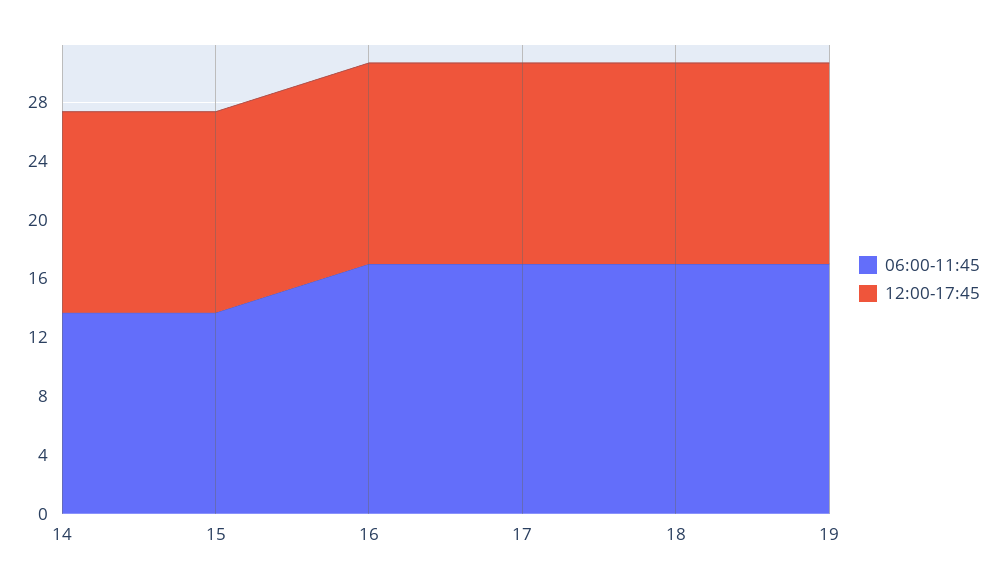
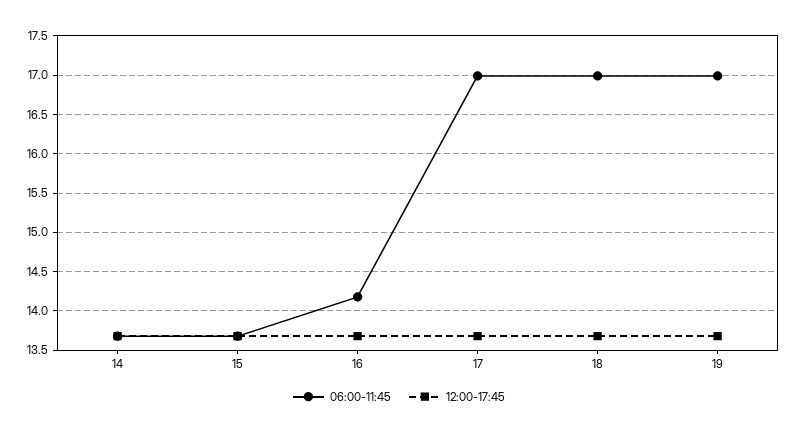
06:00-11:45, 16: 17 -> 14.2

